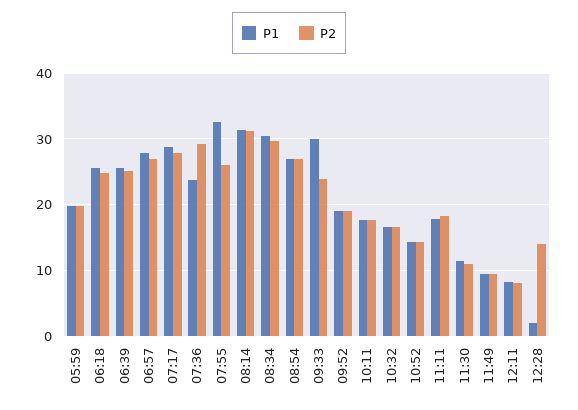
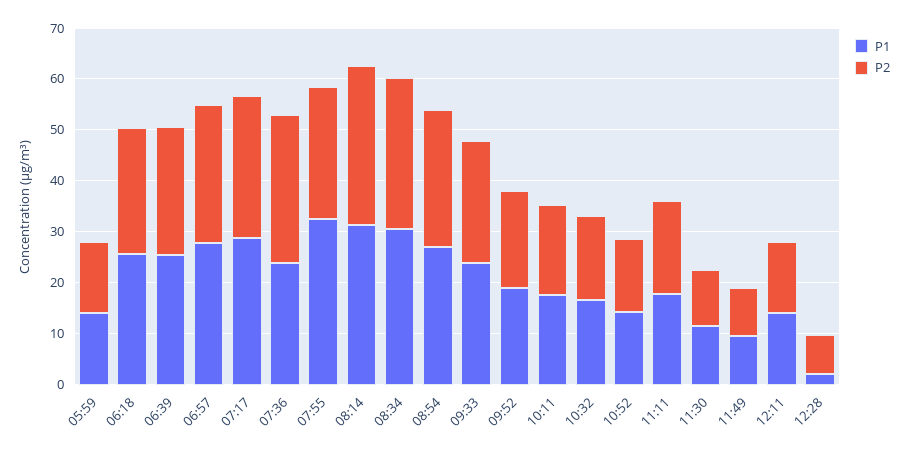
P1, 05:59: 20 -> 14
P2, 05:59: 20 -> 14
P1, 09:33: 30 -> 24
P1, 12:11: 8 -> 14
P2, 12:11: 8 -> 14
P2, 12:28: 14 -> 8

